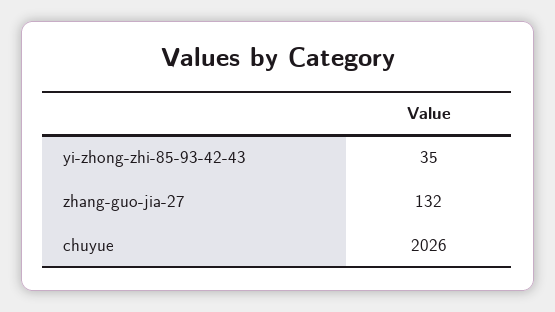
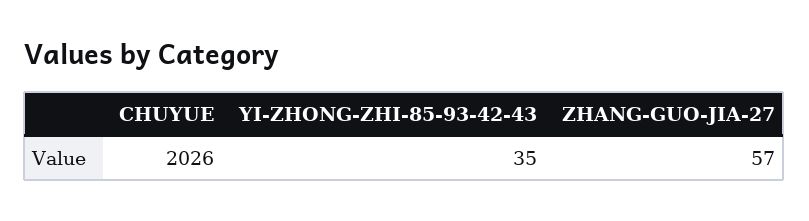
zhang-guo-jia-27: 132 -> 57

